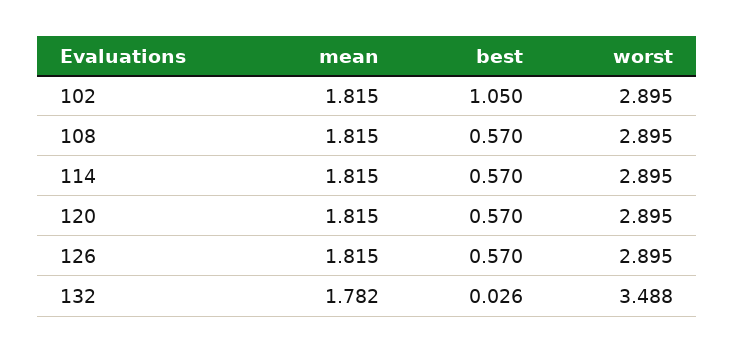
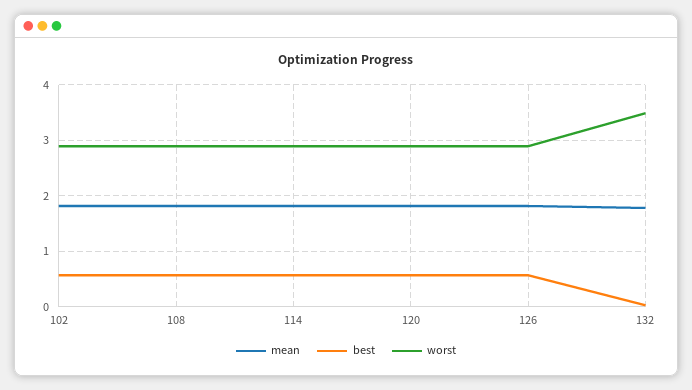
best, 102: 1.05 -> 0.6

